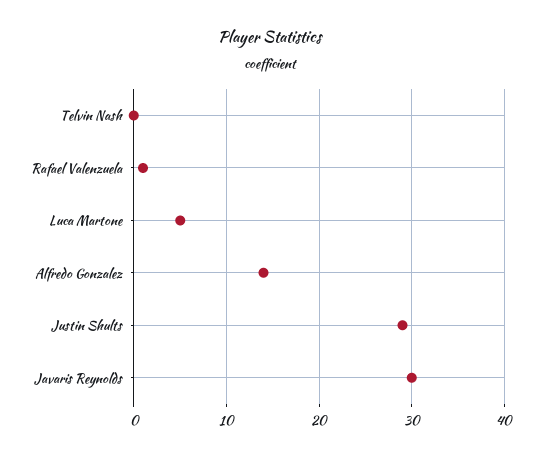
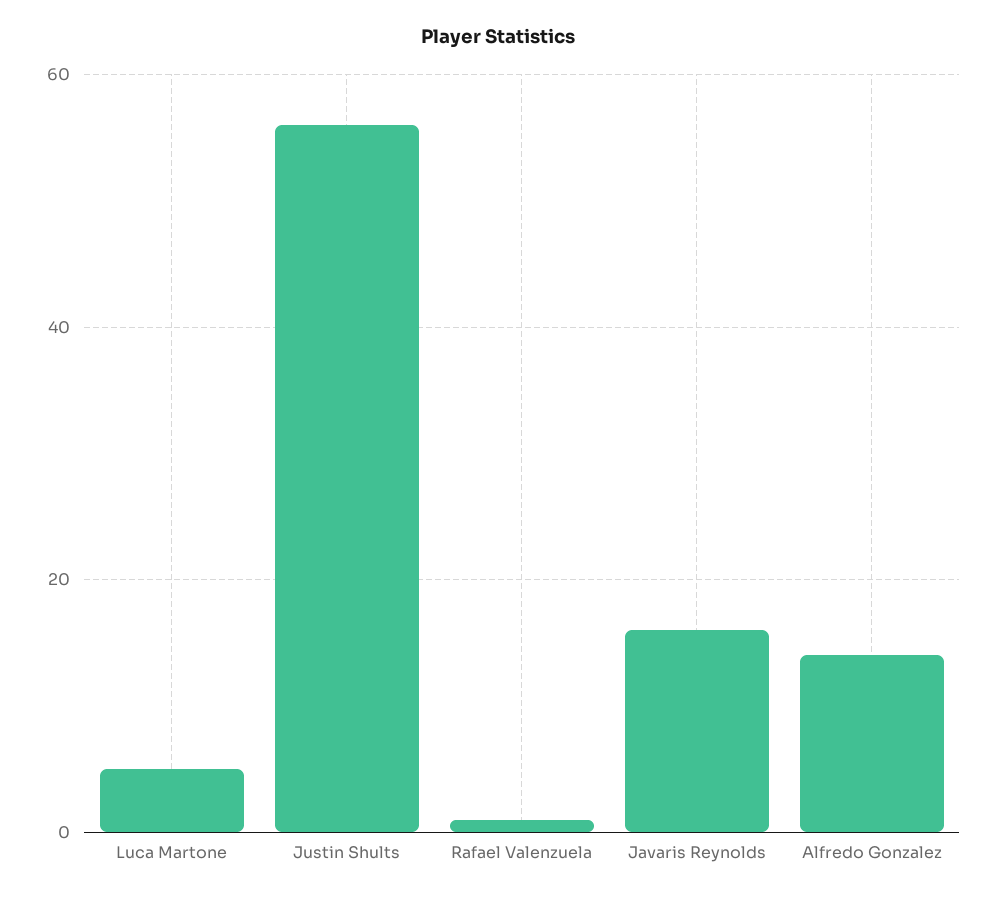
Telvin Nash: 0 -> none
Justin Shults: 29 -> 55
Javaris Reynolds: 30 -> 15

